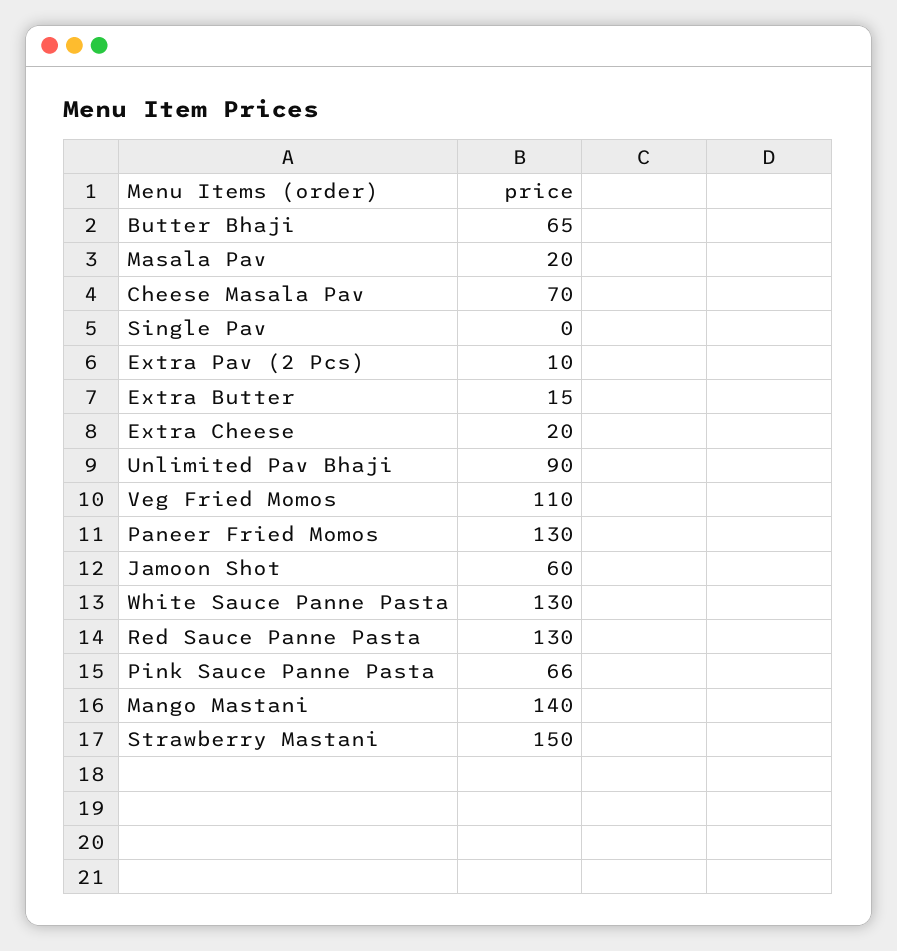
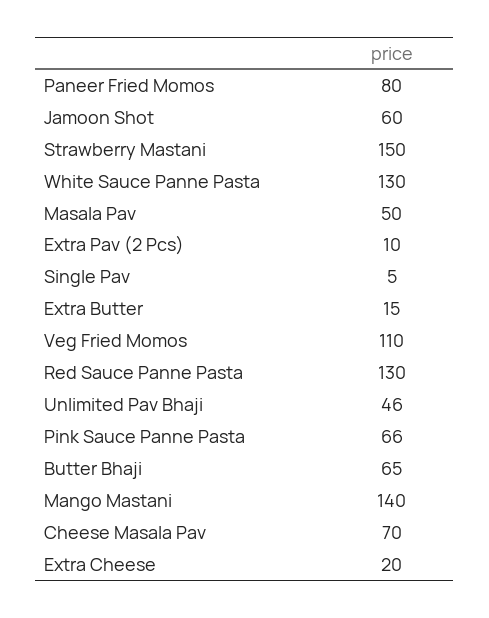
Masala Pav: 20 -> 50
Single Pav: 0 -> 5
Unlimited Pav Bhaji: 90 -> 46
Paneer Fried Momos: 130 -> 80

